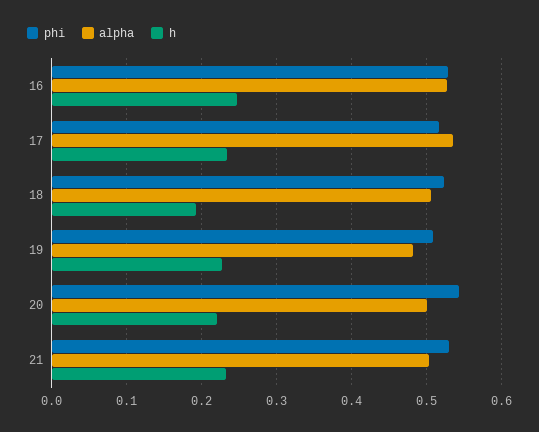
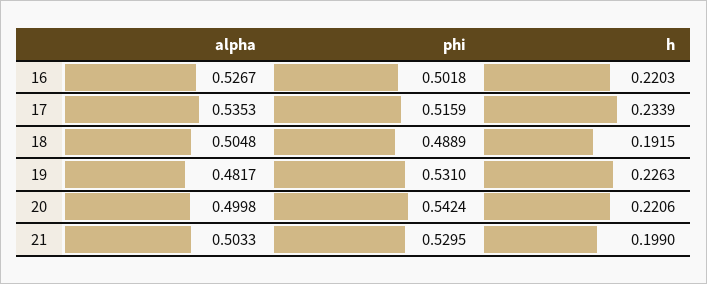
phi, 16: 0.53 -> 0.5018
h, 16: 0.25 -> 0.2203
phi, 18: 0.52 -> 0.4889
phi, 19: 0.51 -> 0.531
h, 21: 0.23 -> 0.199

